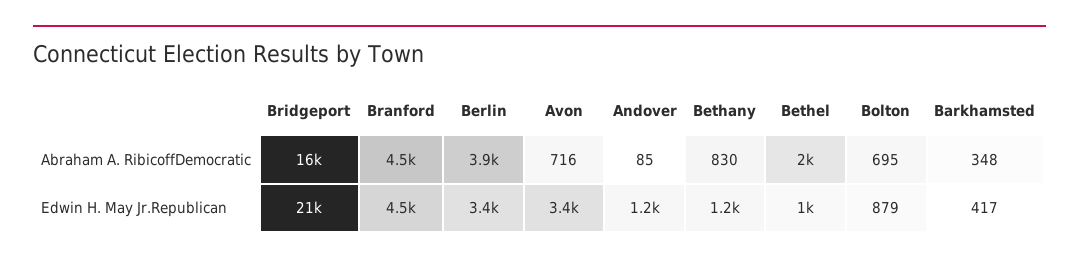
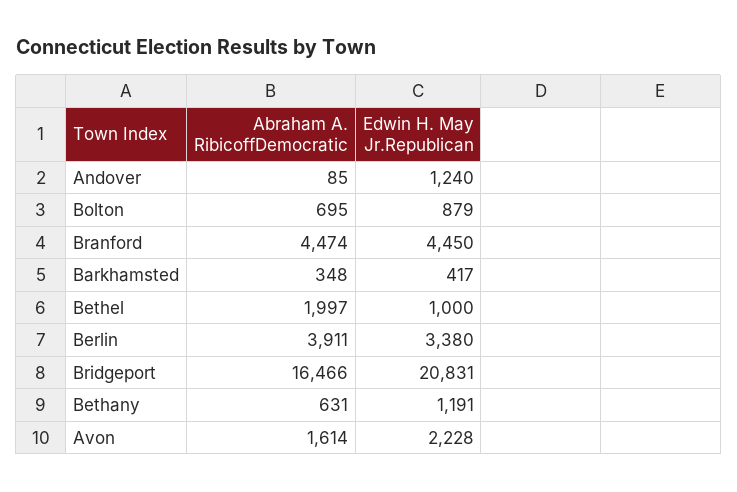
Avon, Abraham A. RibicoffDemocratic: 716 -> 1614
Bethany, Abraham A. RibicoffDemocratic: 830 -> 631
Avon, Edwin H. May Jr.Republican: 3400 -> 2228

